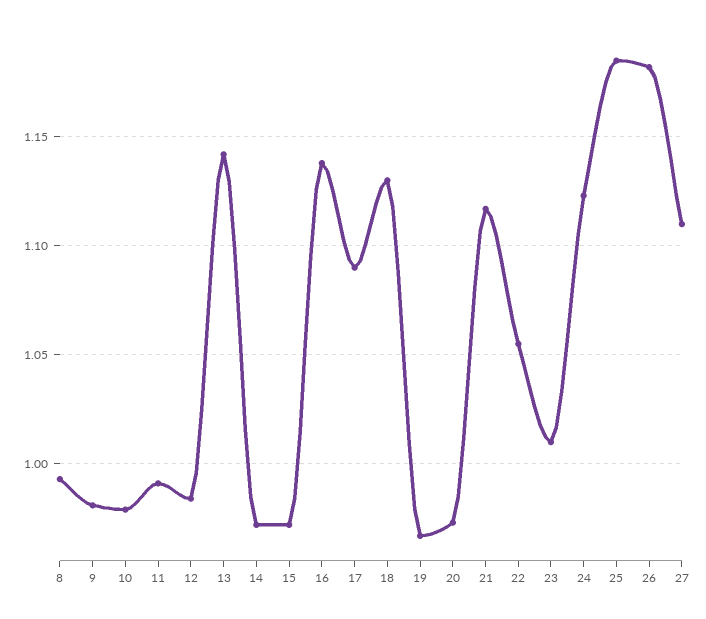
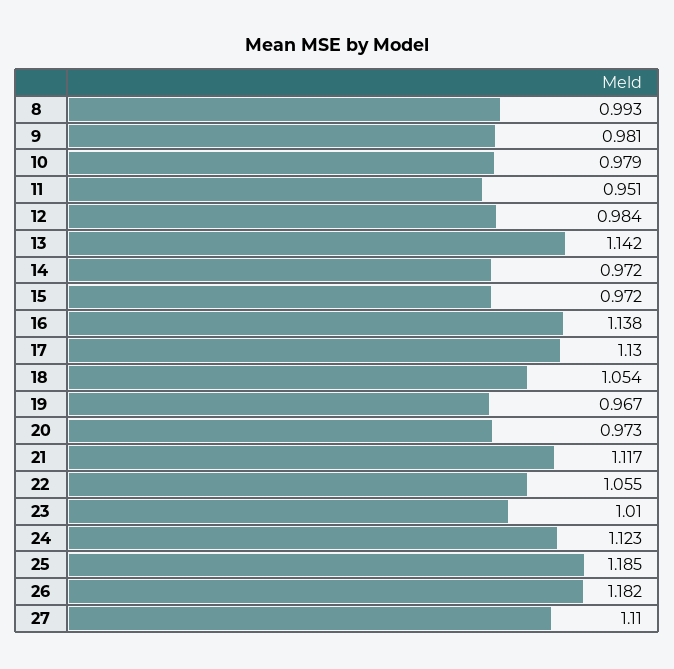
11: 0.99 -> 0.951
17: 1.09 -> 1.13
18: 1.13 -> 1.054

